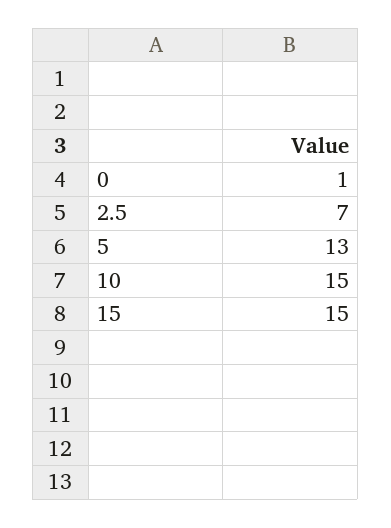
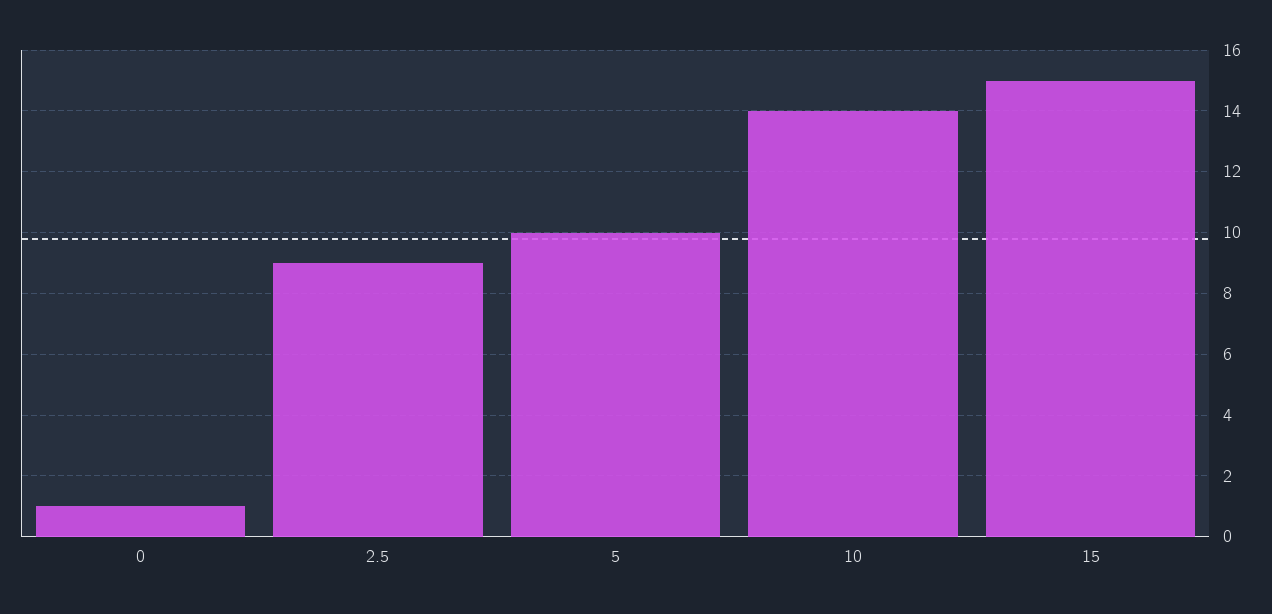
2.5: 7 -> 9
5: 13 -> 10
10: 15 -> 14

